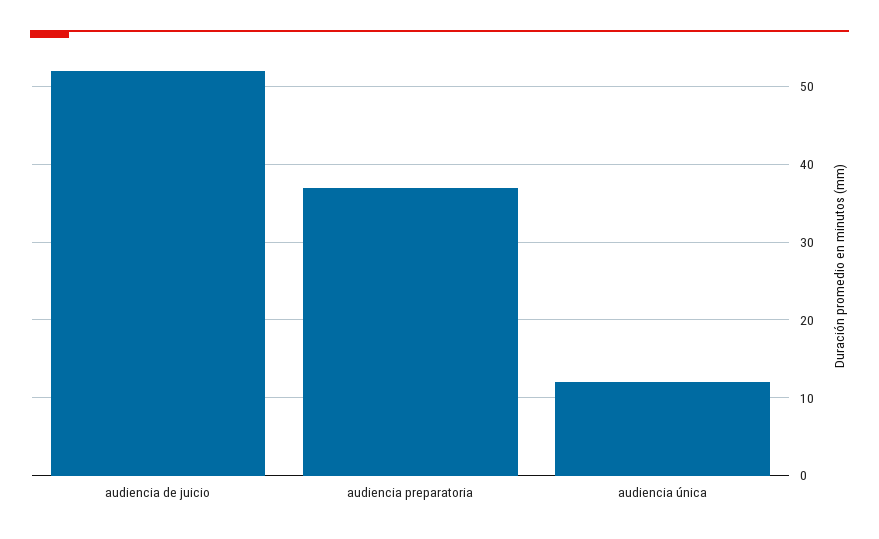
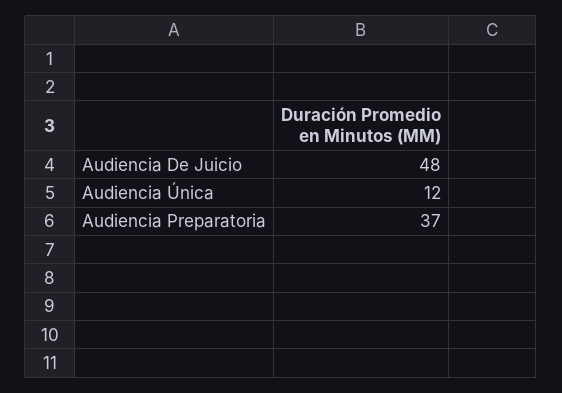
audiencia de juicio: 52 -> 48

